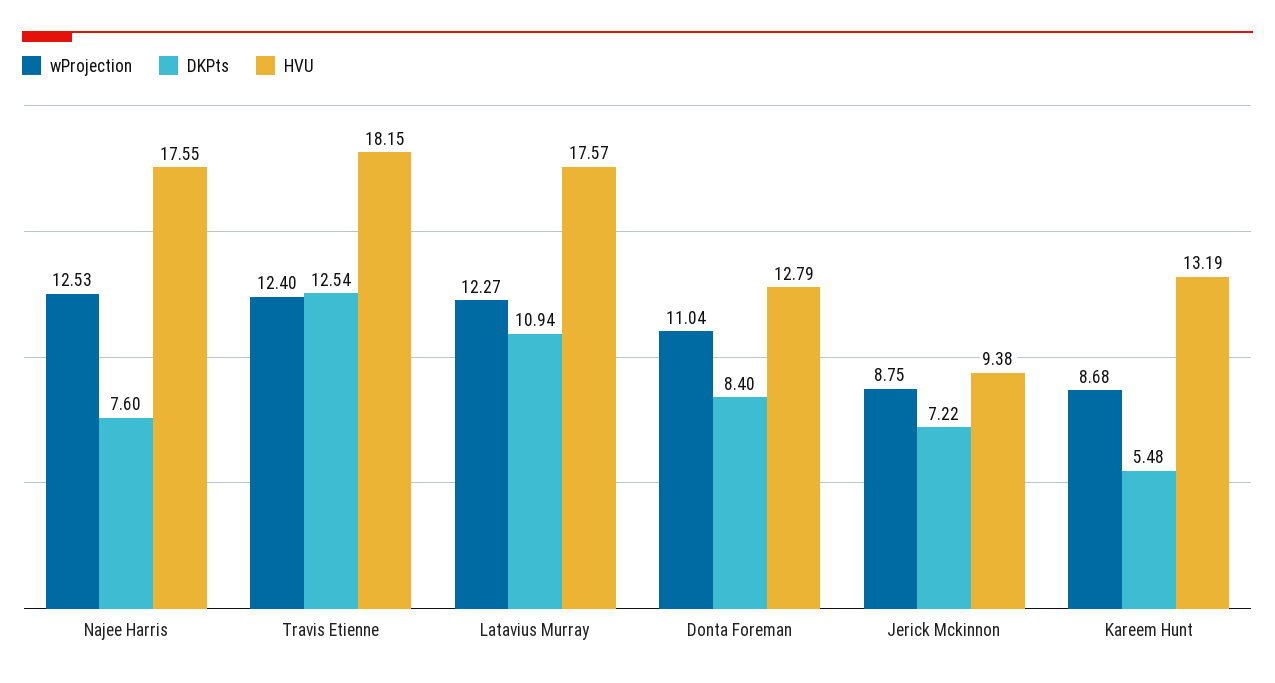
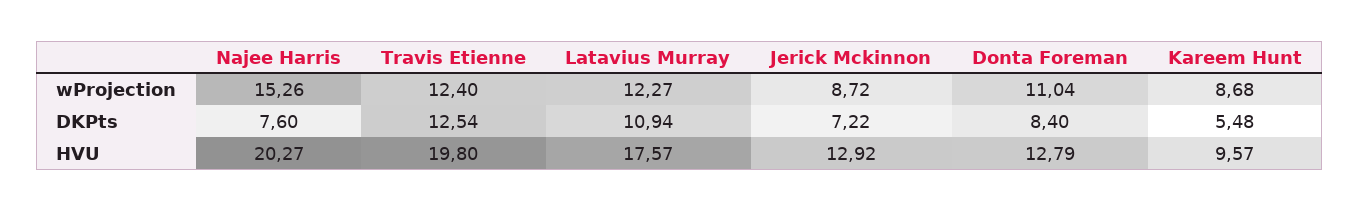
wProjection, Najee Harris: 12.53 -> 15.26
HVU, Najee Harris: 17.55 -> 20.27
HVU, Travis Etienne: 18.15 -> 19.8
wProjection, Jerick Mckinnon: 8.75 -> 8.72
HVU, Jerick Mckinnon: 9.38 -> 12.92
HVU, Kareem Hunt: 13.19 -> 9.57

